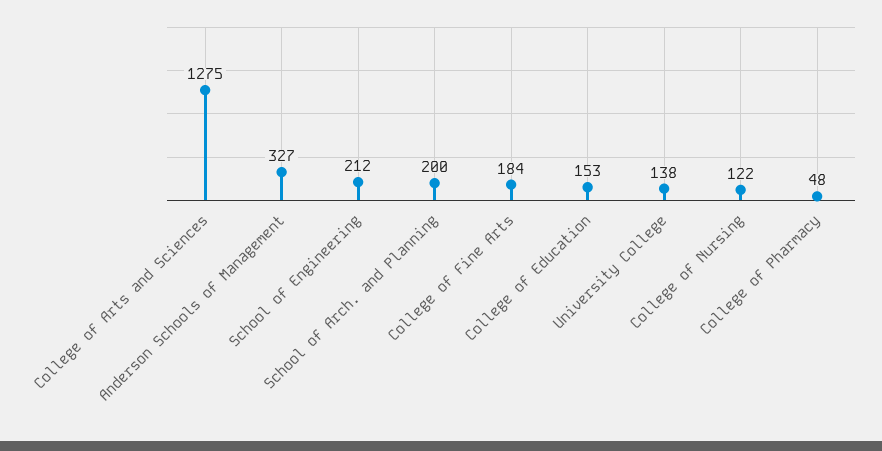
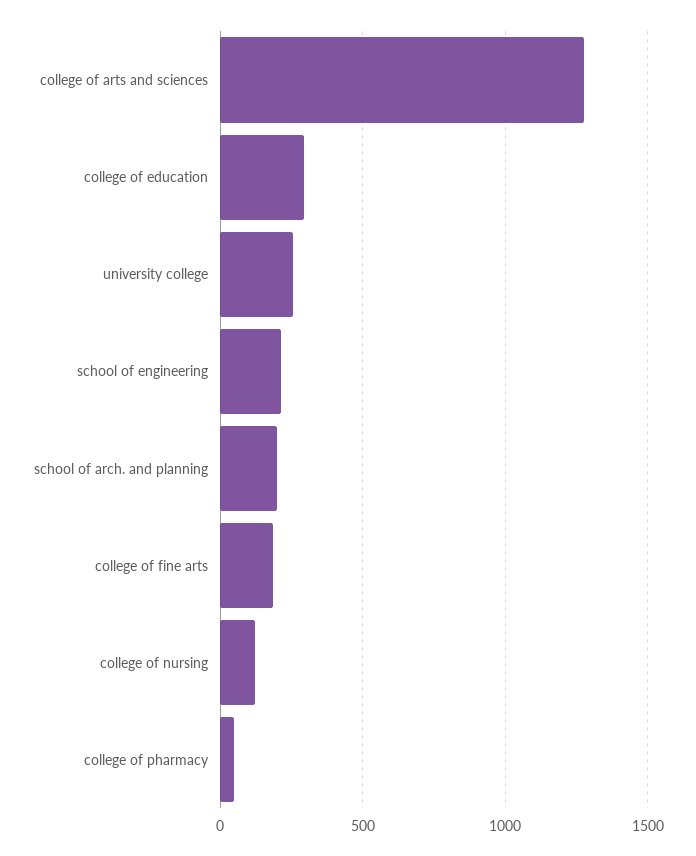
Anderson Schools of Management: 327 -> none
College of Education: 153 -> 300
University College: 138 -> 250

